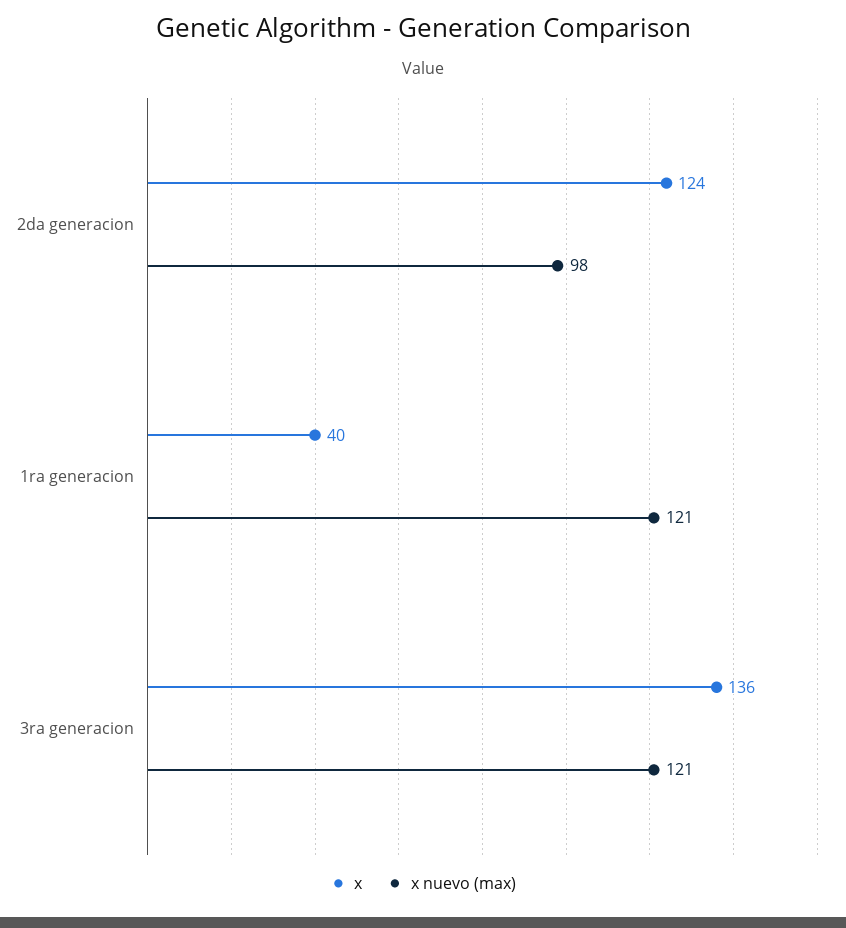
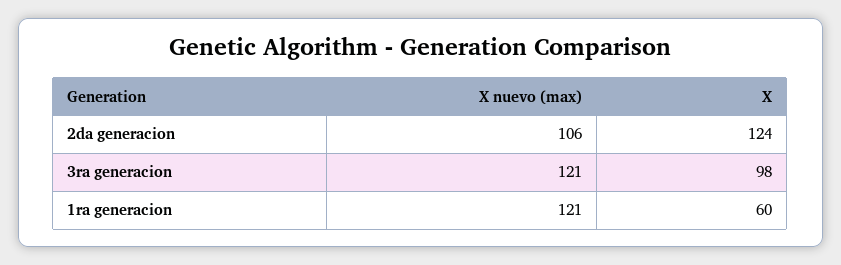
x nuevo (max), 2da generacion: 98 -> 106
x, 1ra generacion: 40 -> 60
x, 3ra generacion: 136 -> 98

